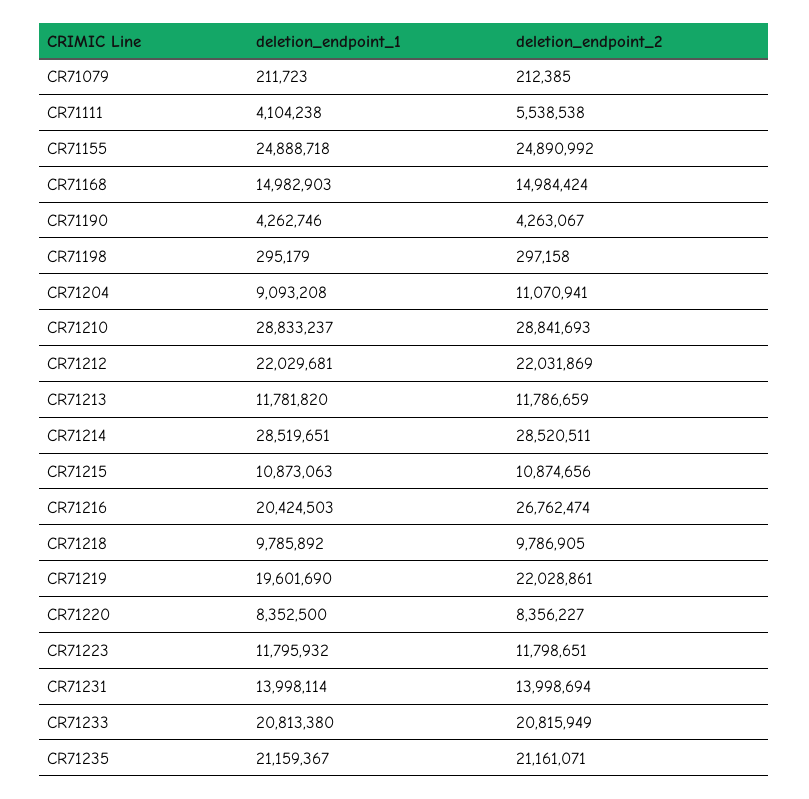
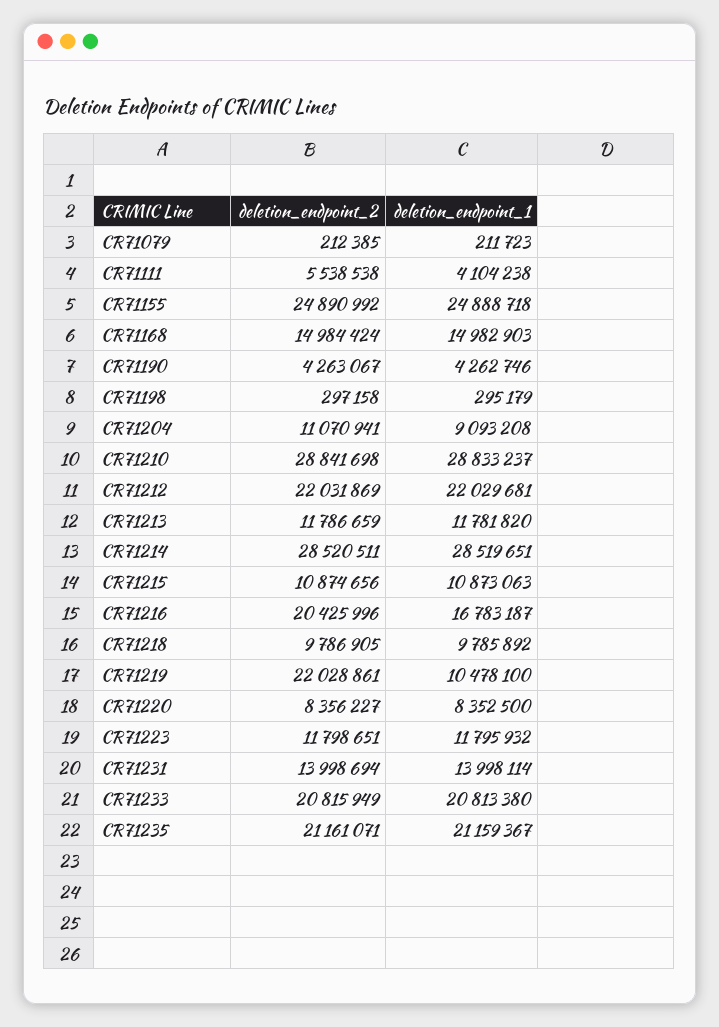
deletion_endpoint_2, CR71210: 28841693 -> 28841698
deletion_endpoint_1, CR71216: 20424503 -> 16783187
deletion_endpoint_2, CR71216: 26762474 -> 20425996
deletion_endpoint_1, CR71219: 19601690 -> 10478100

